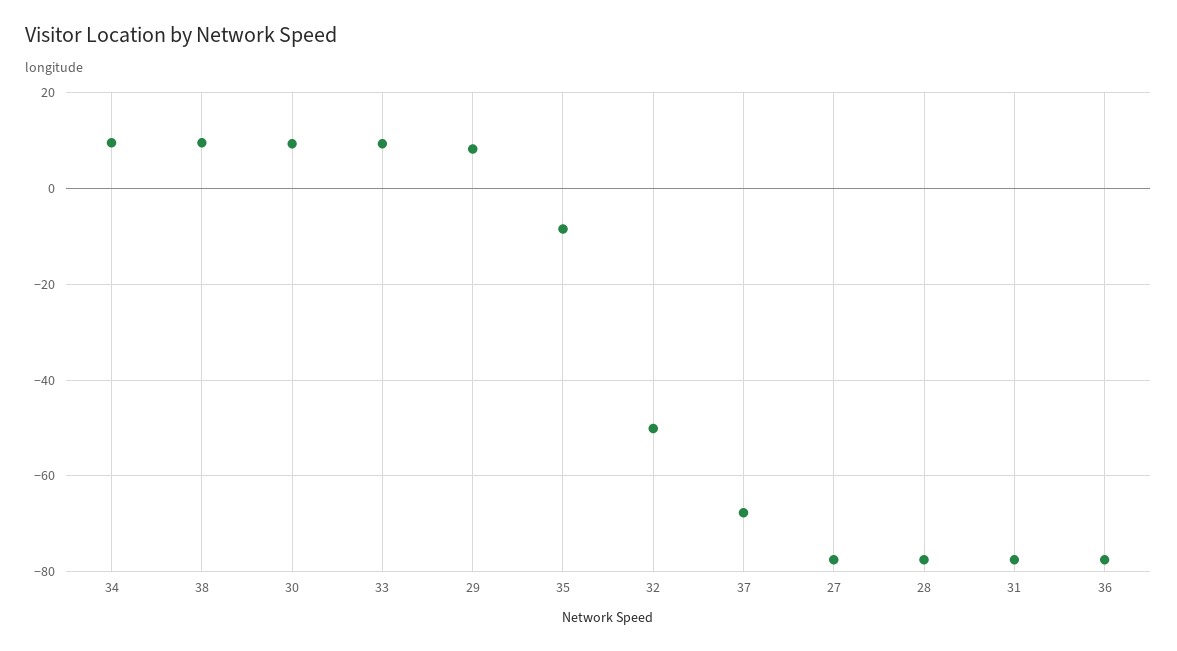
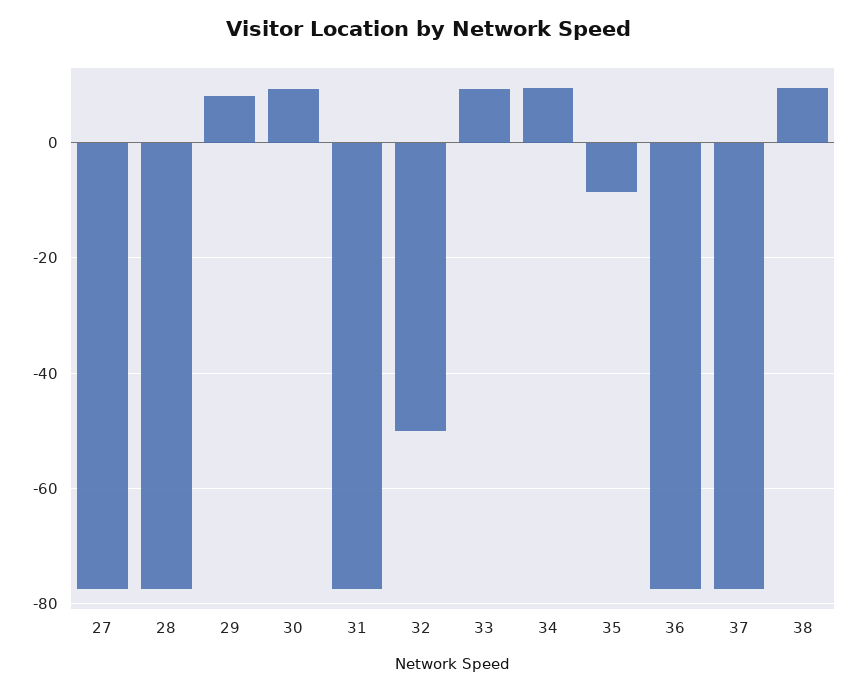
37: -68 -> -78

